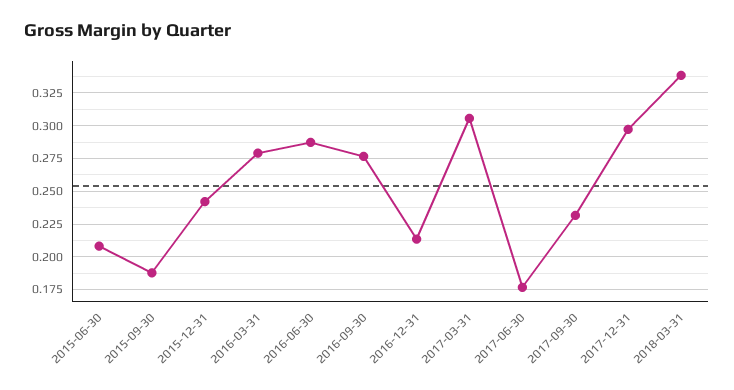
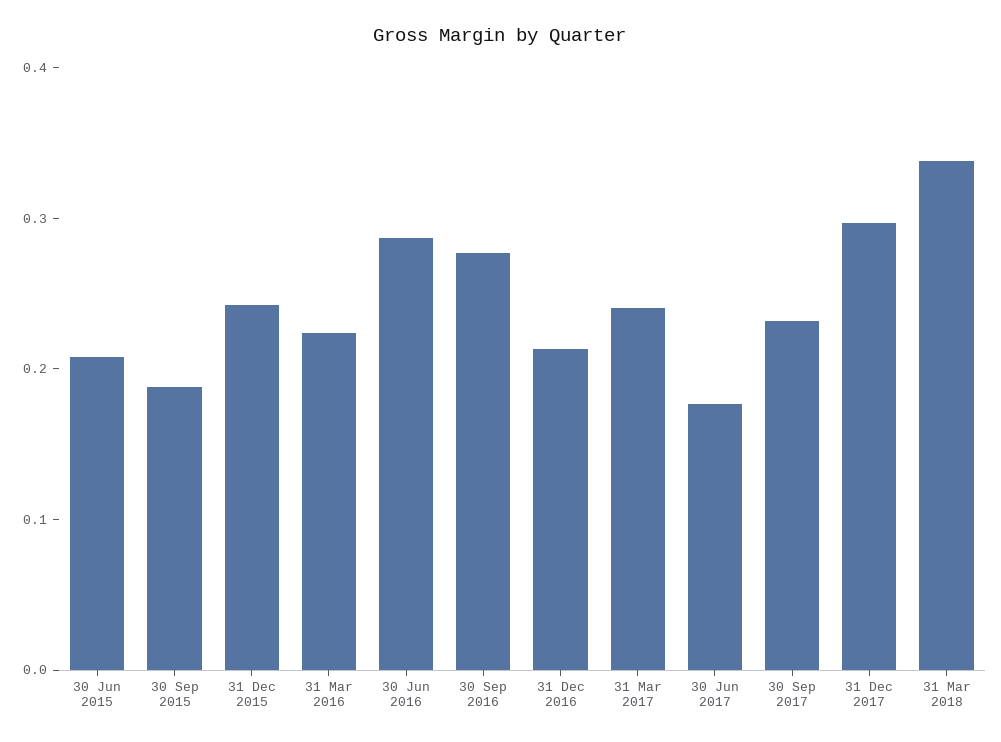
2016-03-31: 0.28 -> 0.22
2017-03-31: 0.305 -> 0.24

